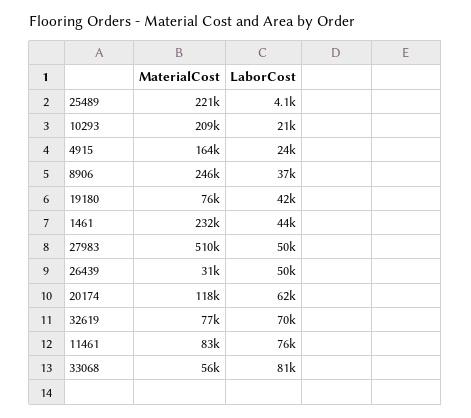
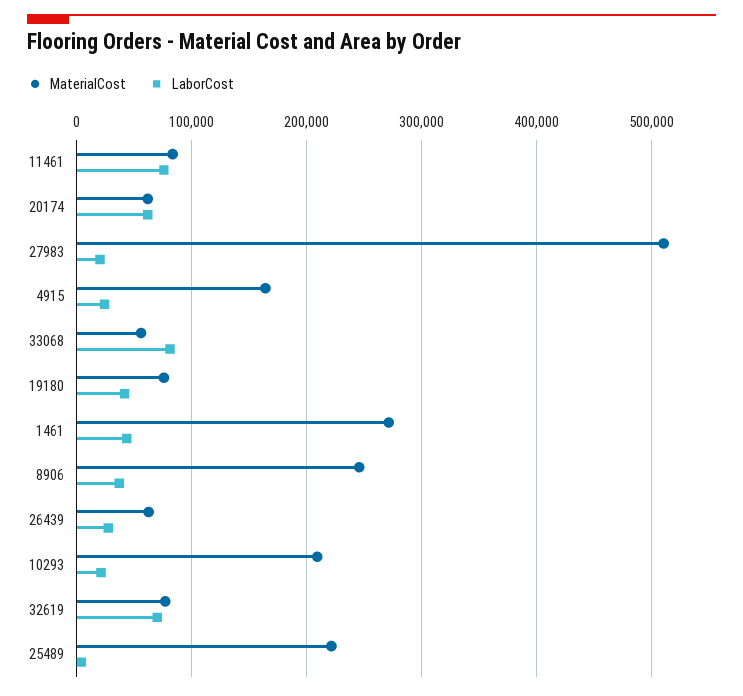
MaterialCost, 1461: 232000 -> 270000
LaborCost, 27983: 50000 -> 20000
MaterialCost, 26439: 31000 -> 60000
LaborCost, 26439: 50000 -> 30000
MaterialCost, 20174: 118000 -> 60000

